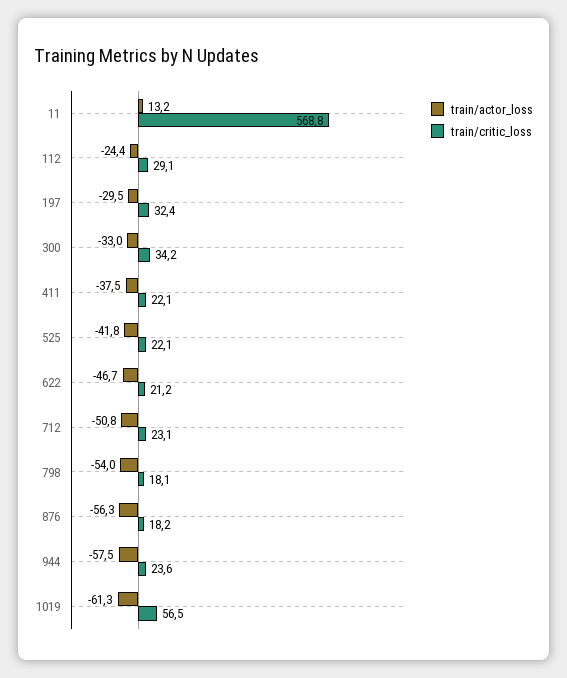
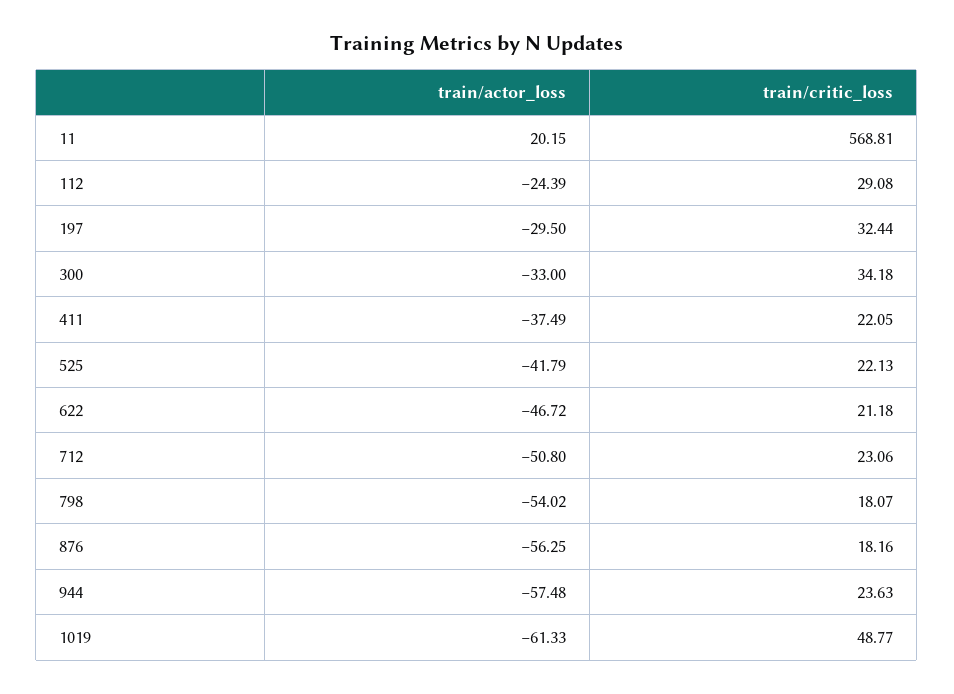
train/actor_loss, 11: 13.2 -> 20.15
train/critic_loss, 1019: 56.5 -> 48.77

